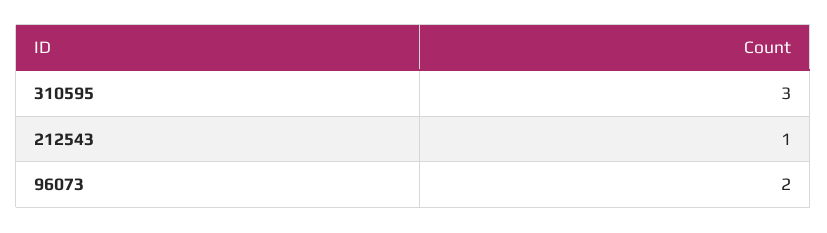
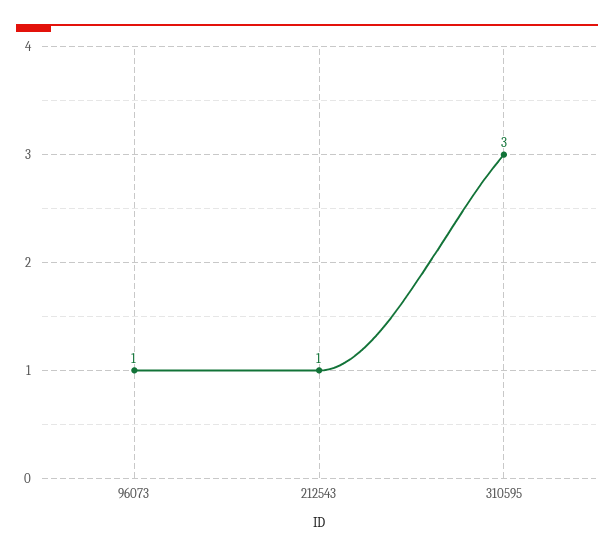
96073: 2 -> 1

